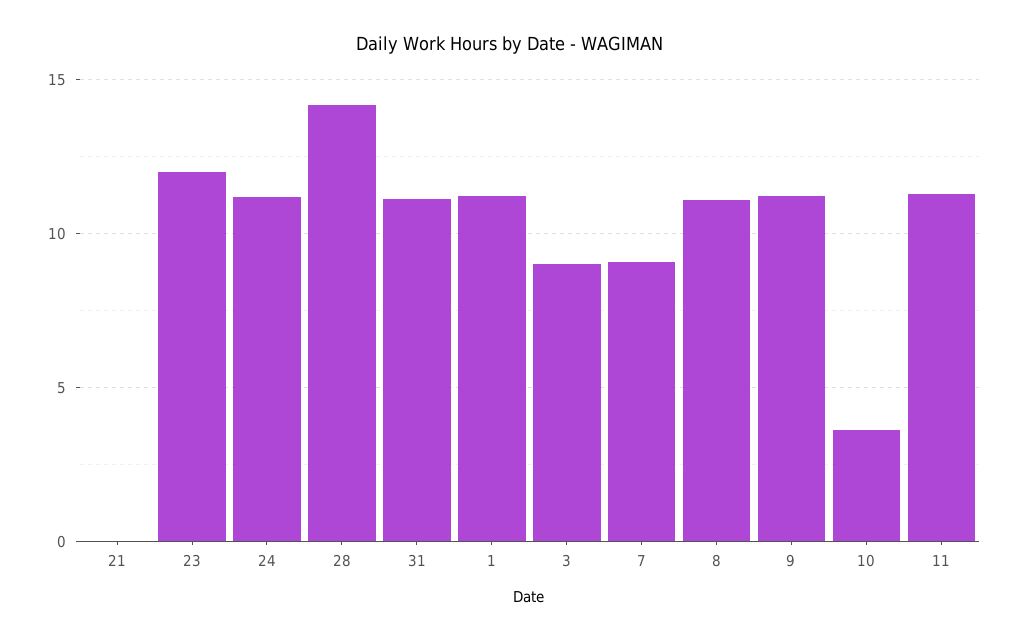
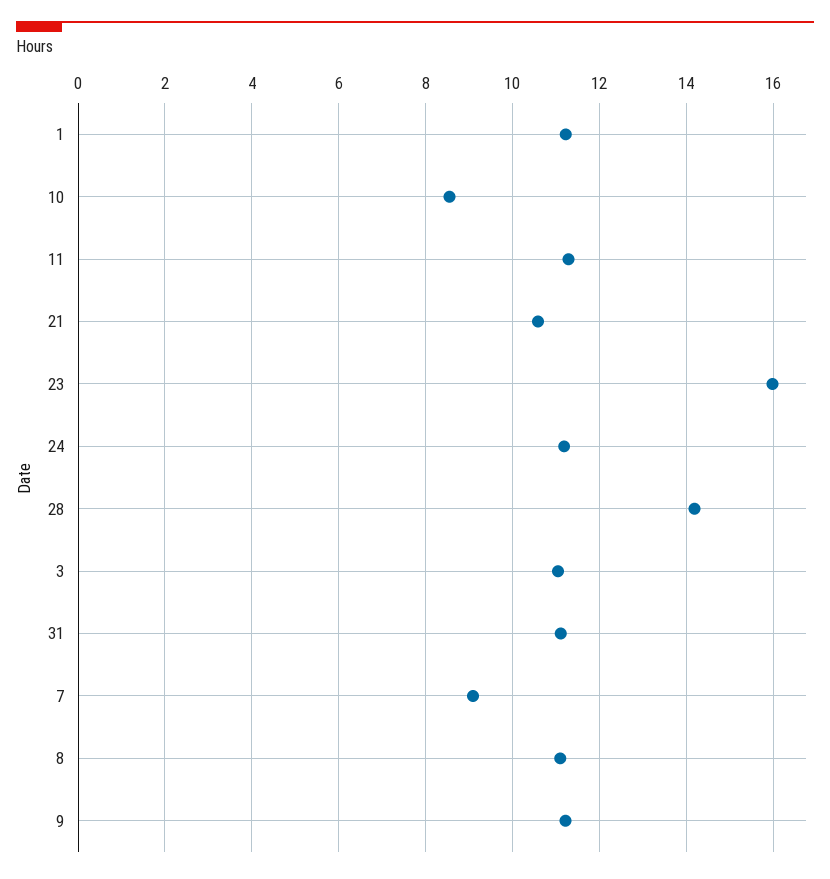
21: 0 -> 10.6
23: 12 -> 16
3: 9 -> 11
10: 3.5 -> 8.6

